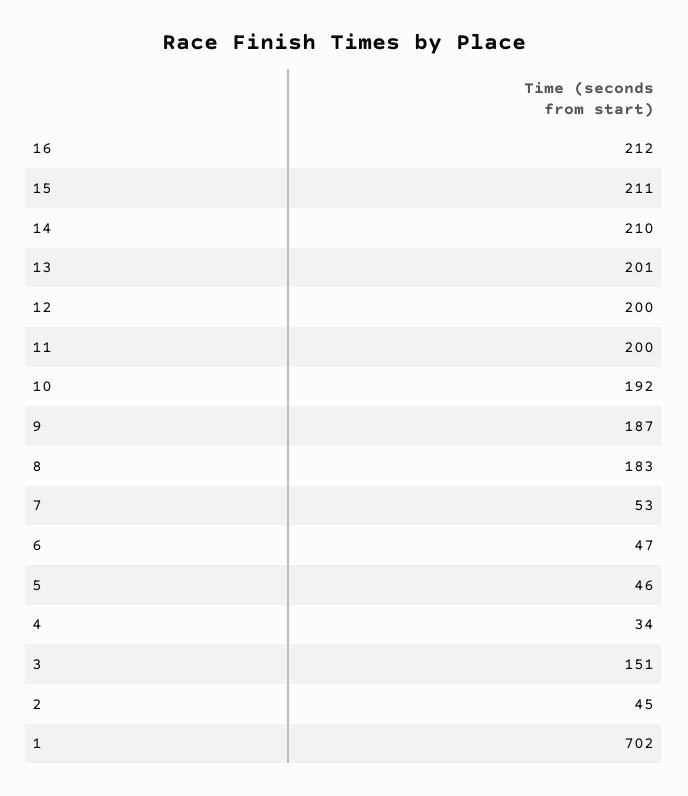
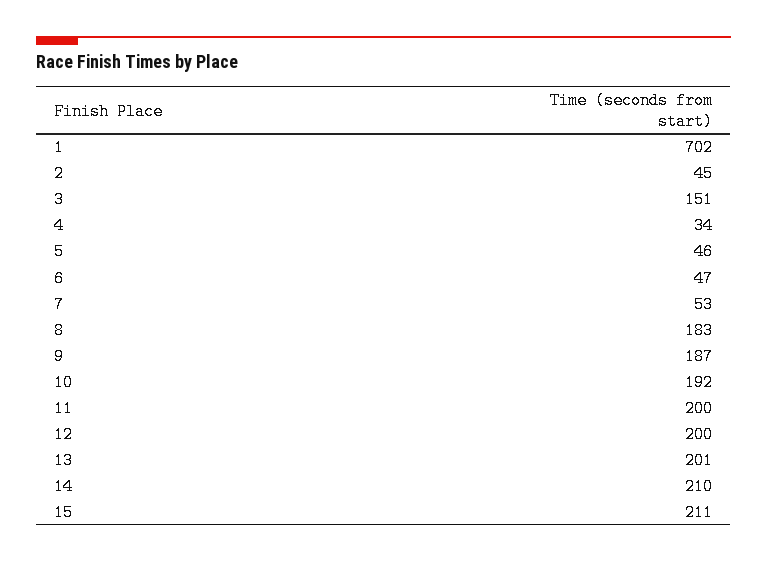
16: 212 -> none

